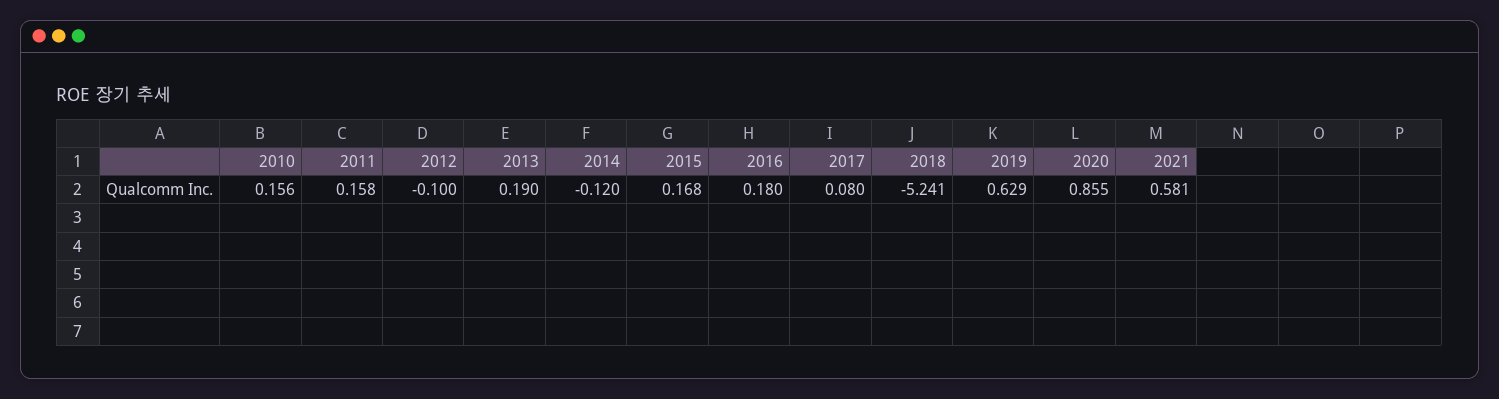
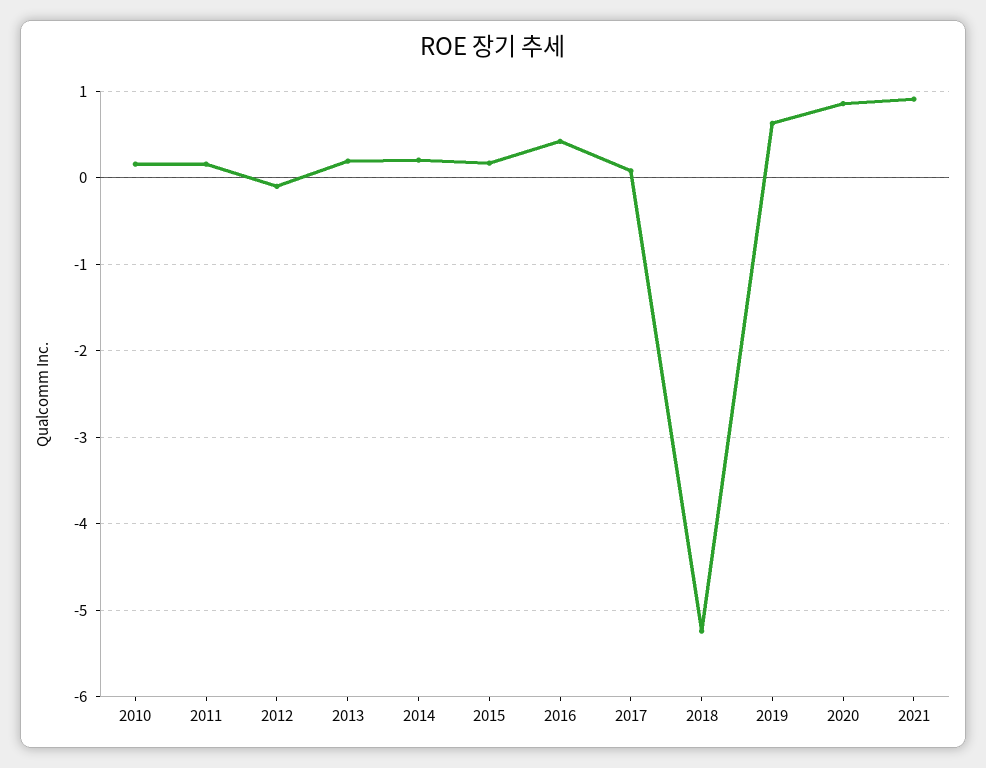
2014: -0.12 -> 0.2
2016: 0.18 -> 0.4
2021: 0.581 -> 0.9

